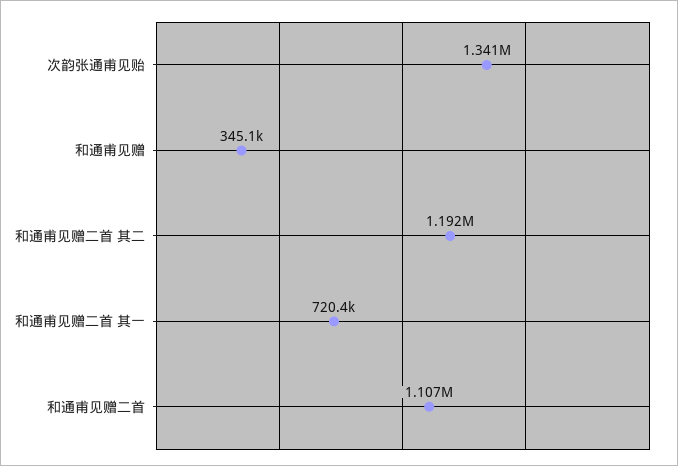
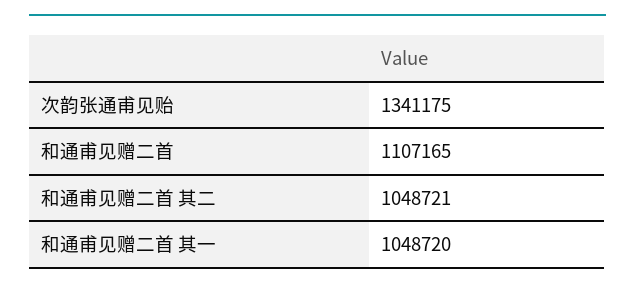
和通甫见赠: 345100 -> none
和通甫见赠二首 其二: 1192000 -> 1048721
和通甫见赠二首 其一: 720400 -> 1048720

